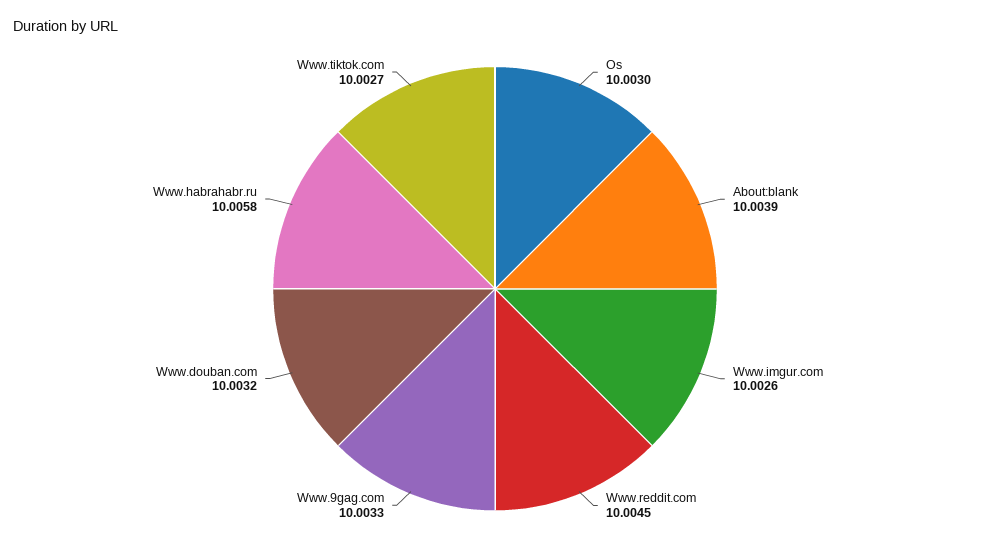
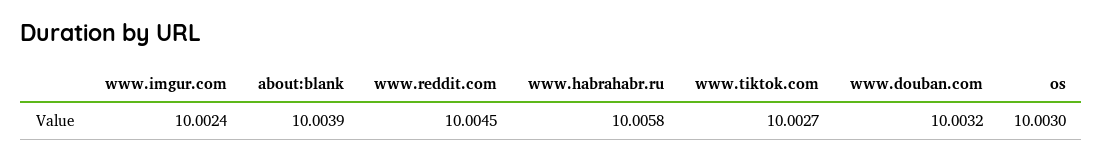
Www.imgur.com: 10.0026 -> 10.0024
Www.9gag.com: 10.0033 -> none

